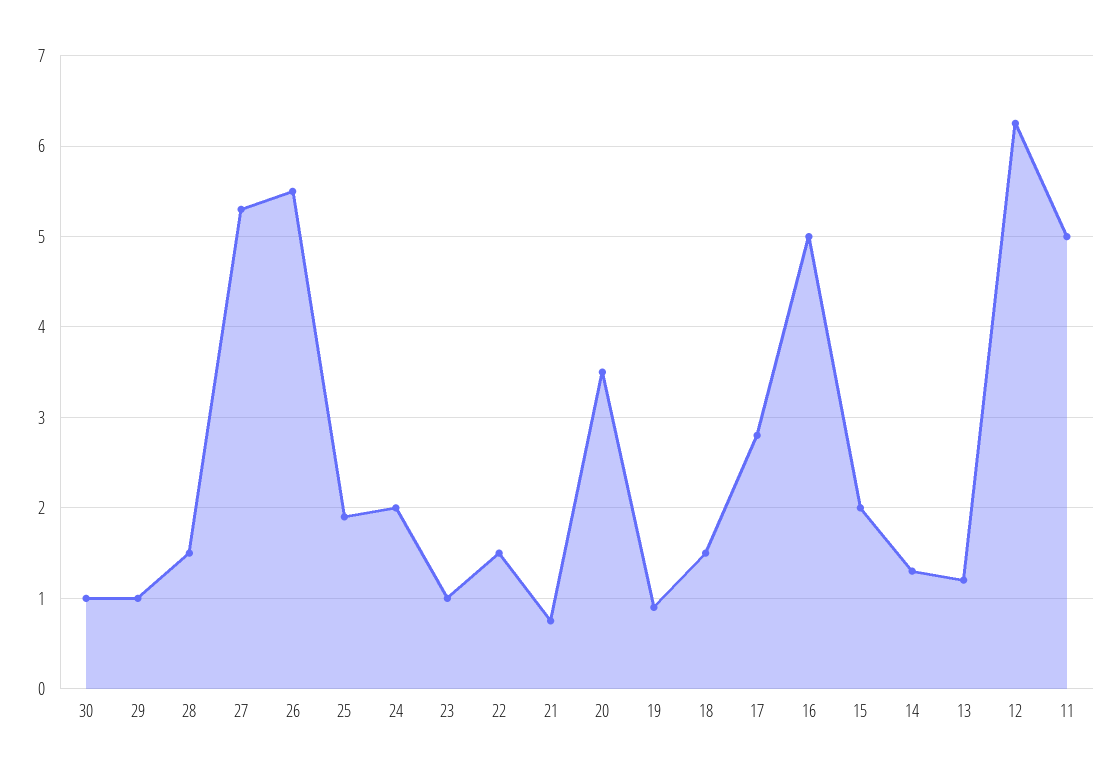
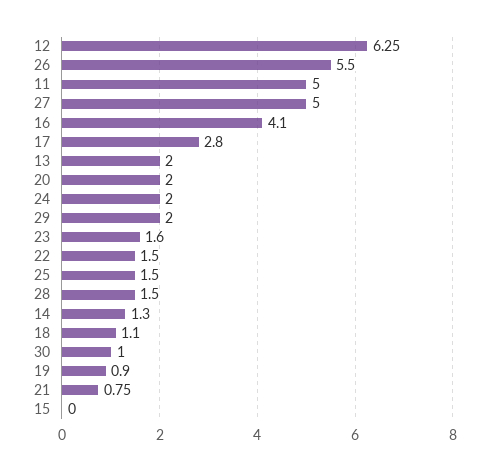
29: 1 -> 2
27: 5.3 -> 5
25: 1.9 -> 1.5
23: 1 -> 1.6
20: 3.5 -> 2
18: 1.5 -> 1.1
16: 5 -> 4.1
15: 2 -> 0
13: 1.2 -> 2

